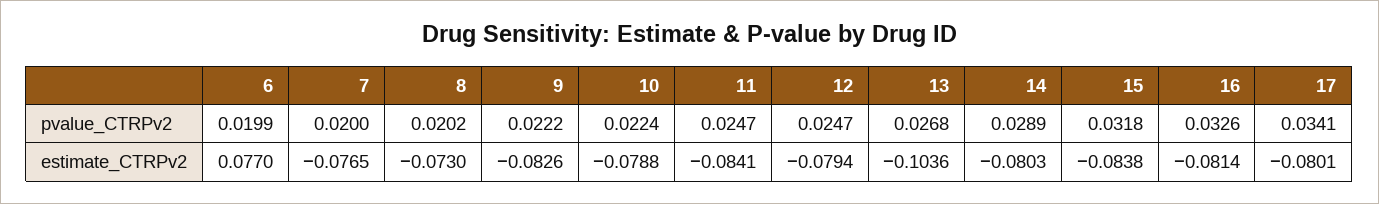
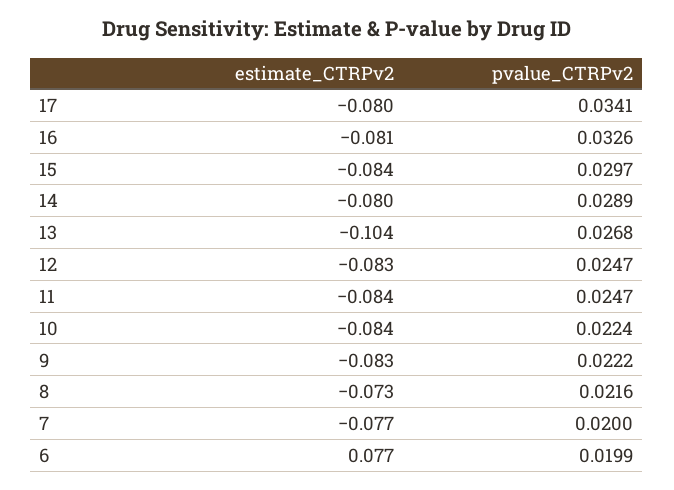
8, pvalue_CTRPv2: 0.0202 -> 0.0216
15, pvalue_CTRPv2: 0.0318 -> 0.0297
10, estimate_CTRPv2: -0.0788 -> -0.084
12, estimate_CTRPv2: -0.0794 -> -0.083

